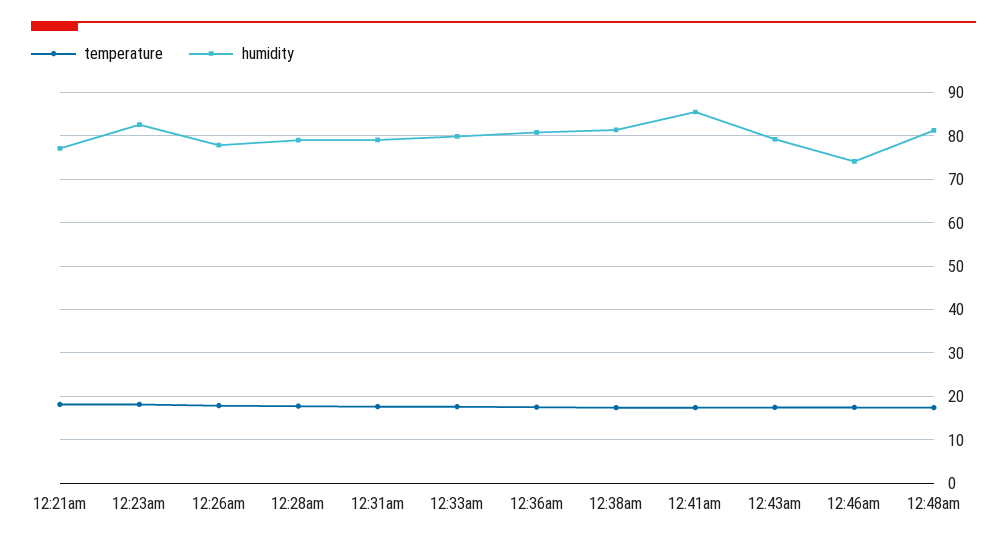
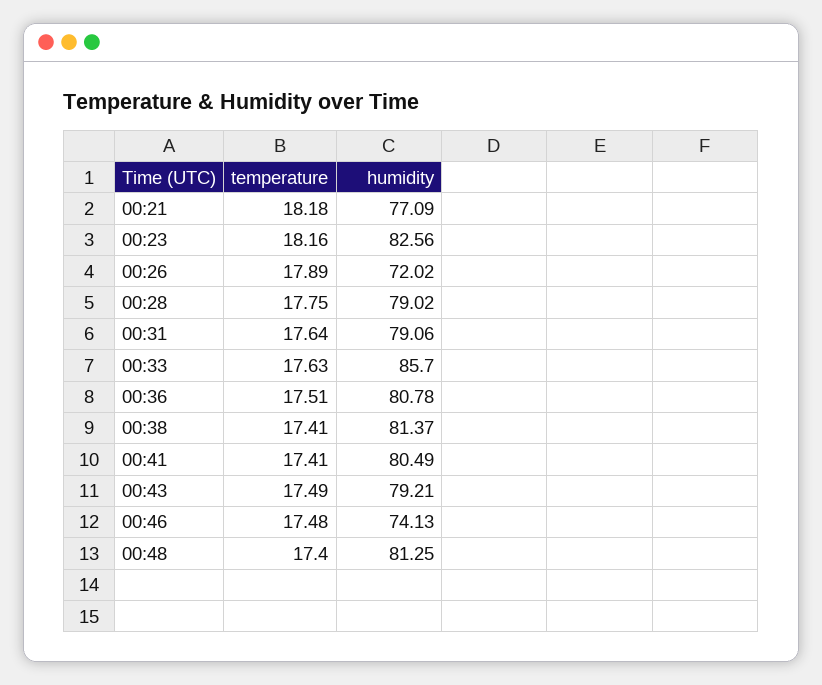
humidity, 12:26am: 78 -> 72.02
humidity, 12:33am: 80 -> 85.7
humidity, 12:41am: 86 -> 80.49

